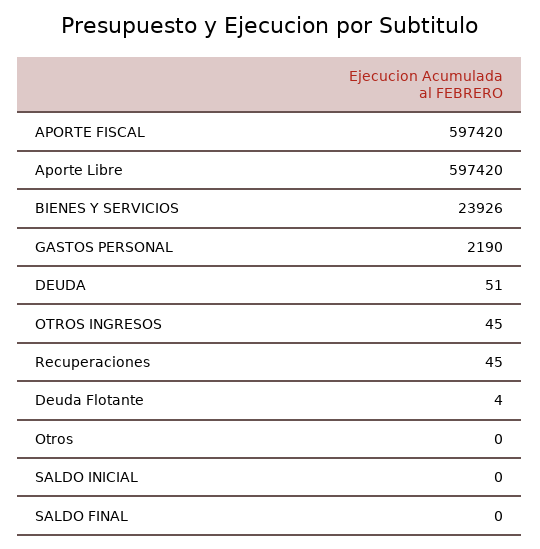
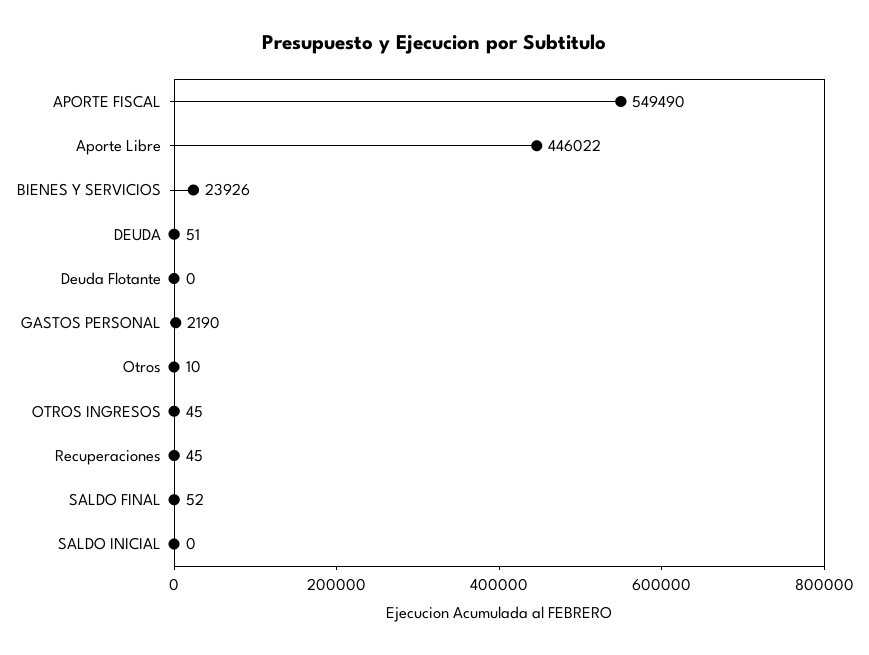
APORTE FISCAL: 597420 -> 549490
Aporte Libre: 597420 -> 446022
Deuda Flotante: 4 -> 0
Otros: 0 -> 10
SALDO FINAL: 0 -> 52

